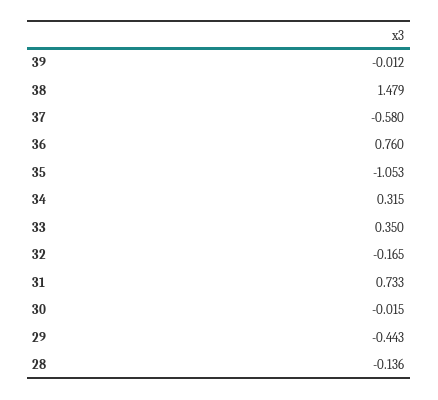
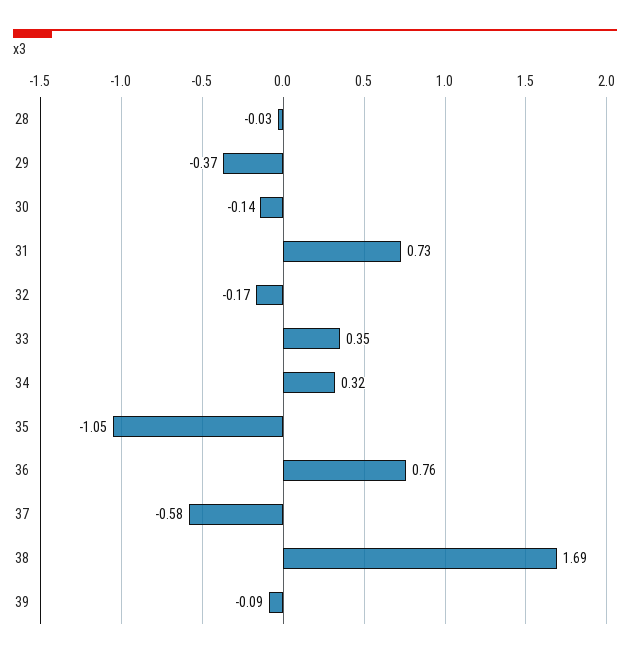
39: -0.012 -> -0.09
38: 1.479 -> 1.69
30: -0.015 -> -0.14
29: -0.443 -> -0.37
28: -0.136 -> -0.03

